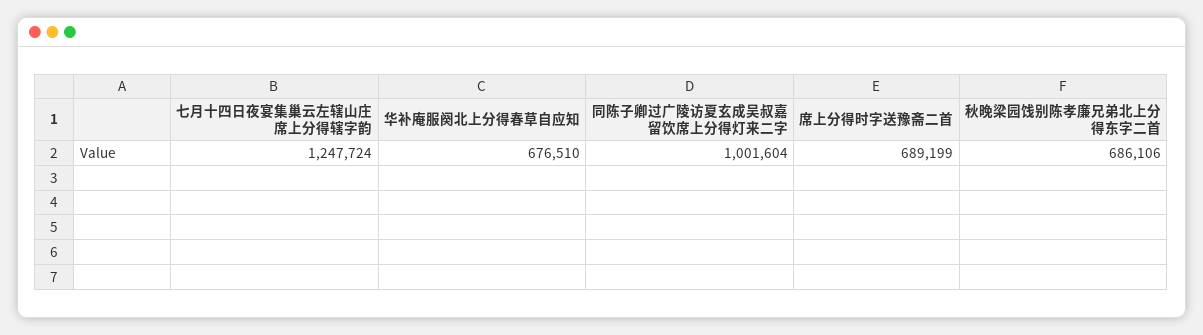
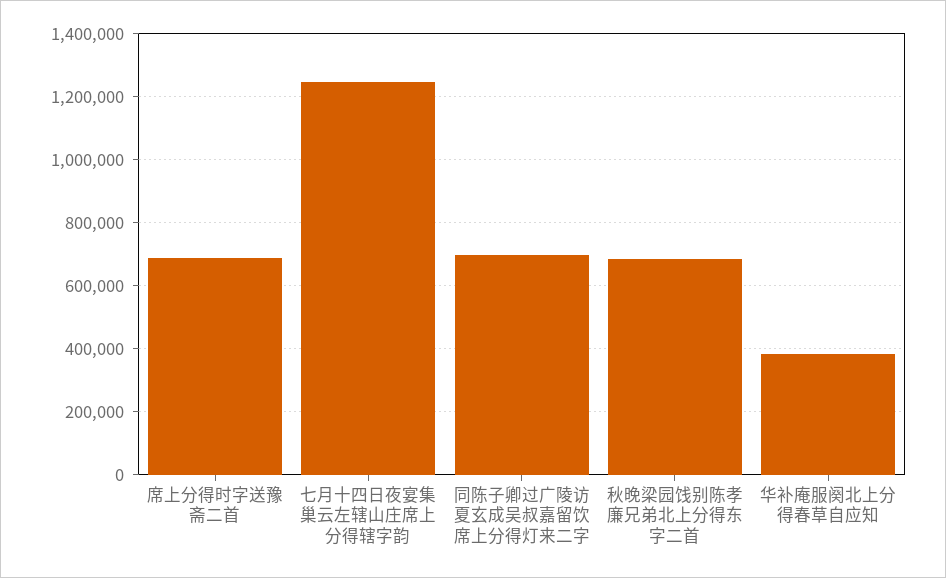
华补庵服阕北上分得春草自应知: 676510 -> 380000
同陈子卿过广陵访夏玄成吴叔嘉留饮席上分得灯来二字: 1001604 -> 700000

